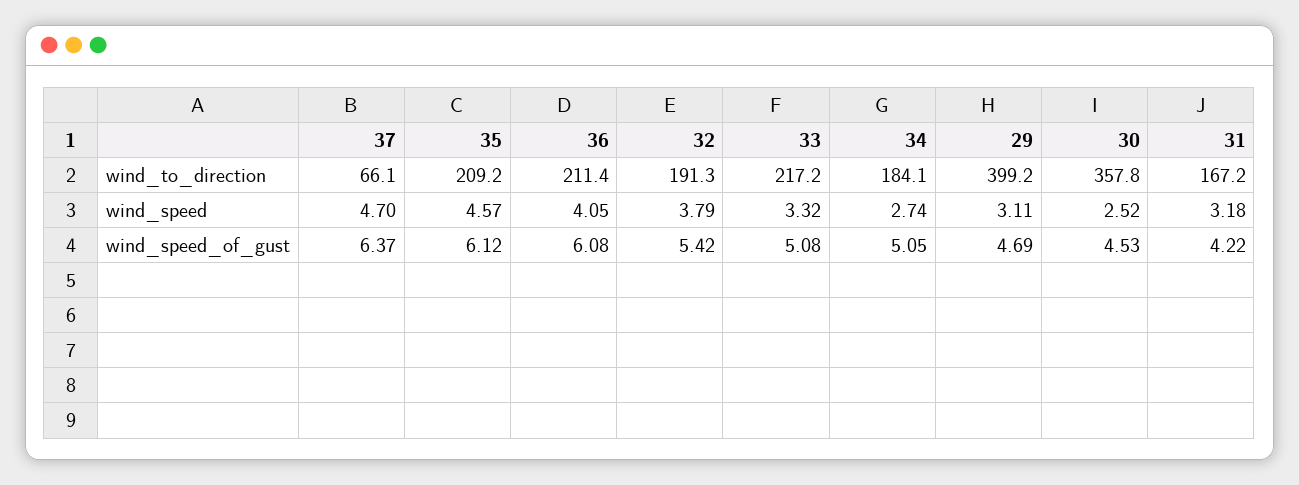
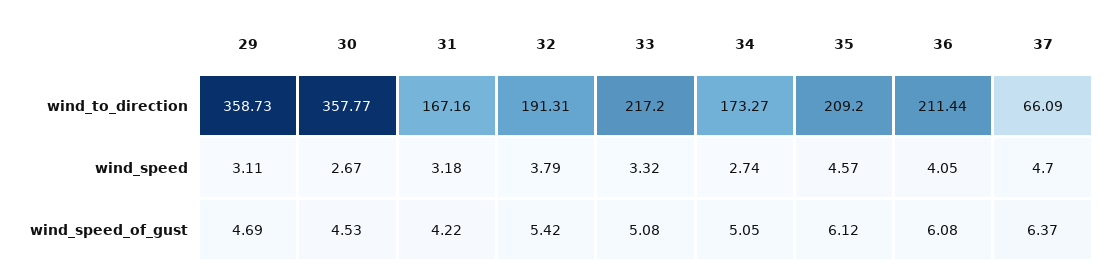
34, wind_to_direction: 184.1 -> 173.27
29, wind_to_direction: 399.2 -> 358.73
30, wind_speed: 2.52 -> 2.67

